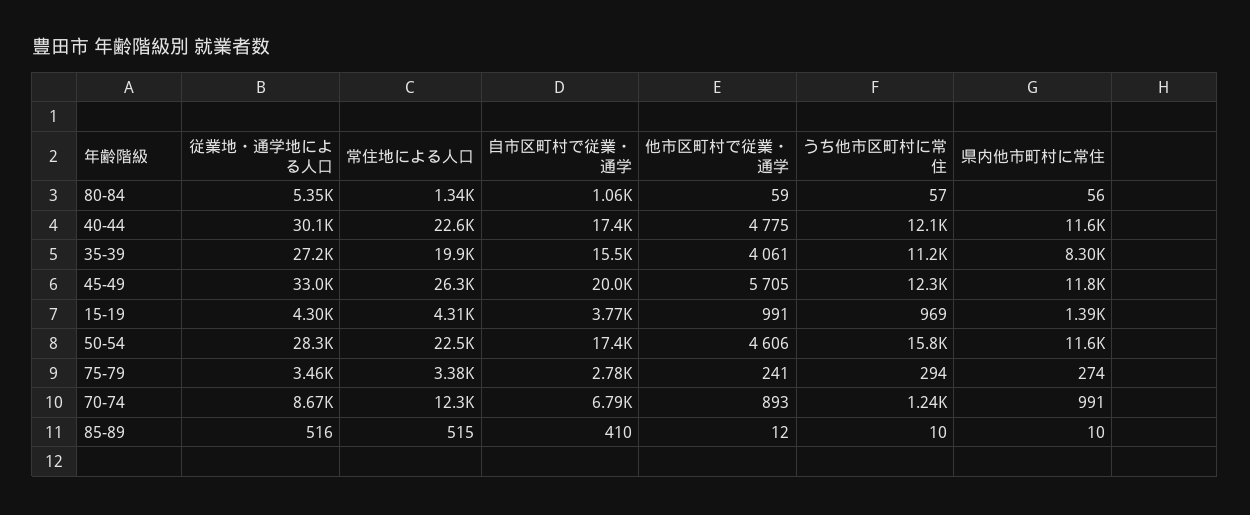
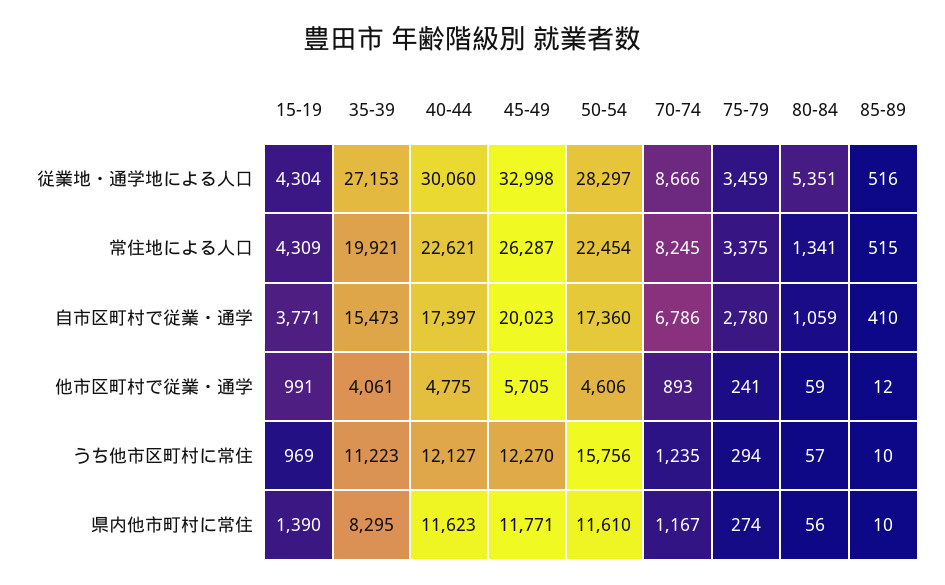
常住地による人口, 70-74: 12300 -> 8245
県内他市町村に常住, 70-74: 991 -> 1167

